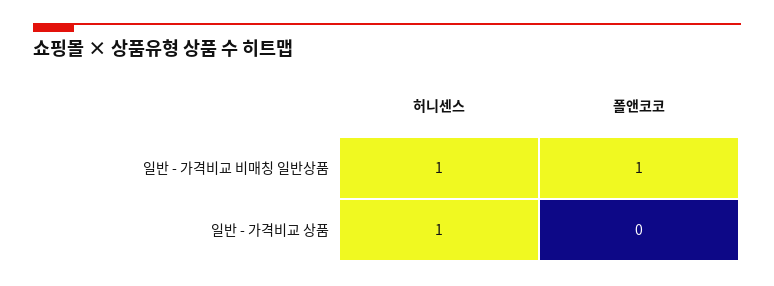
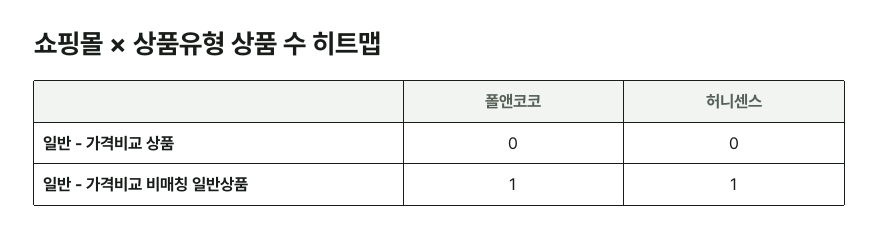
허니센스, 일반 - 가격비교 상품: 1 -> 0

